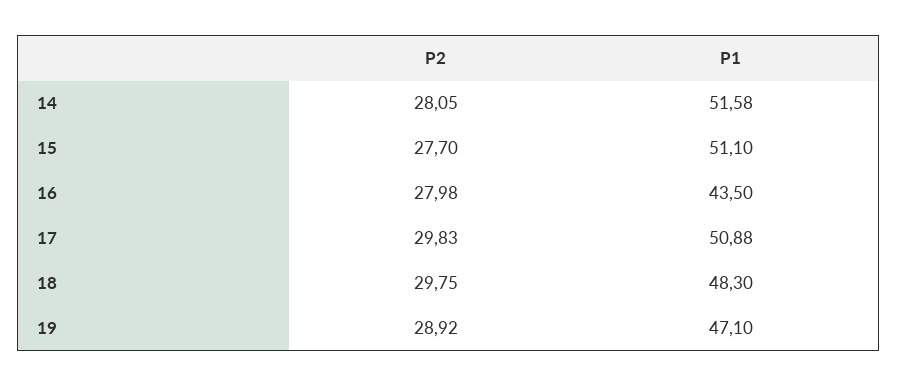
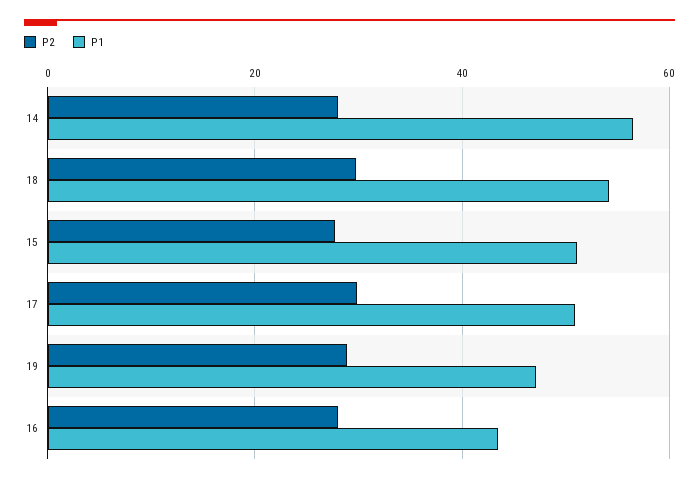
P1, 14: 51.58 -> 56
P1, 18: 48.3 -> 54

